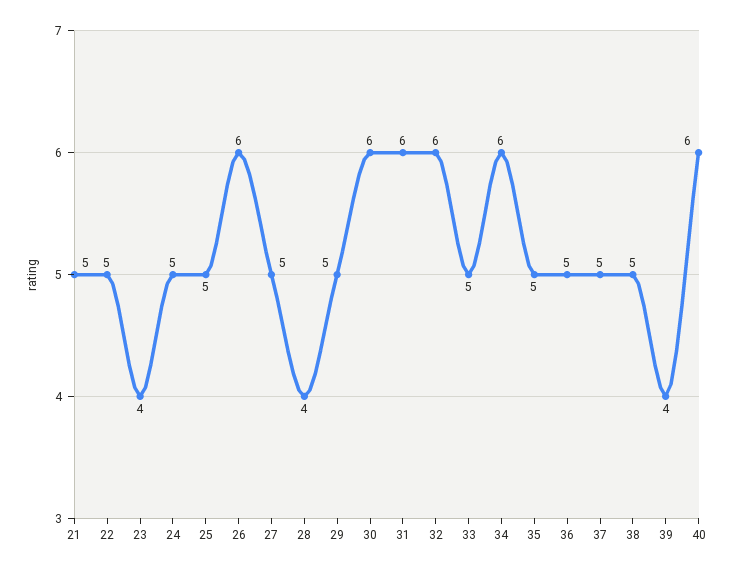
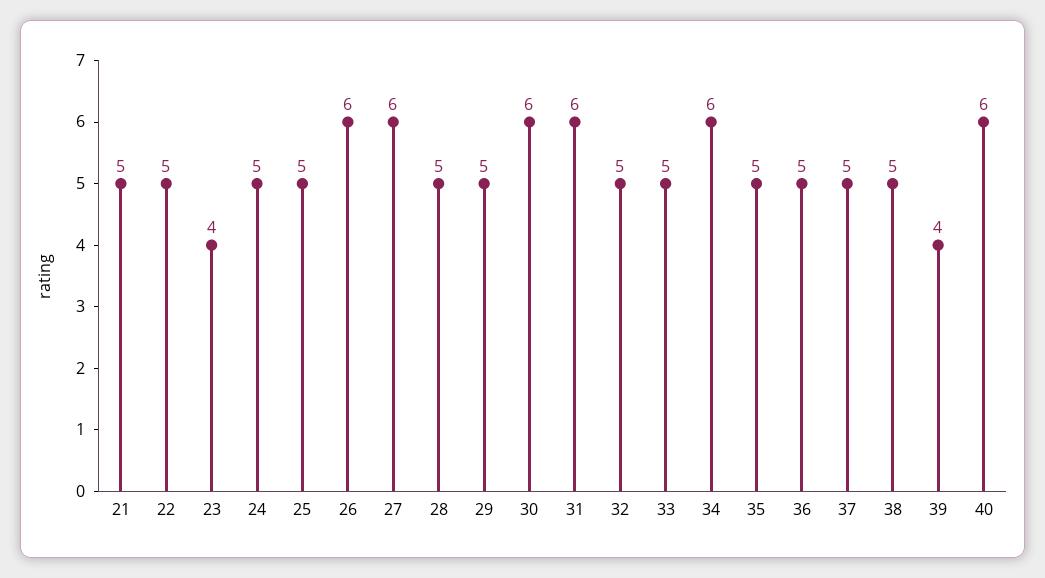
27: 5 -> 6
28: 4 -> 5
32: 6 -> 5

